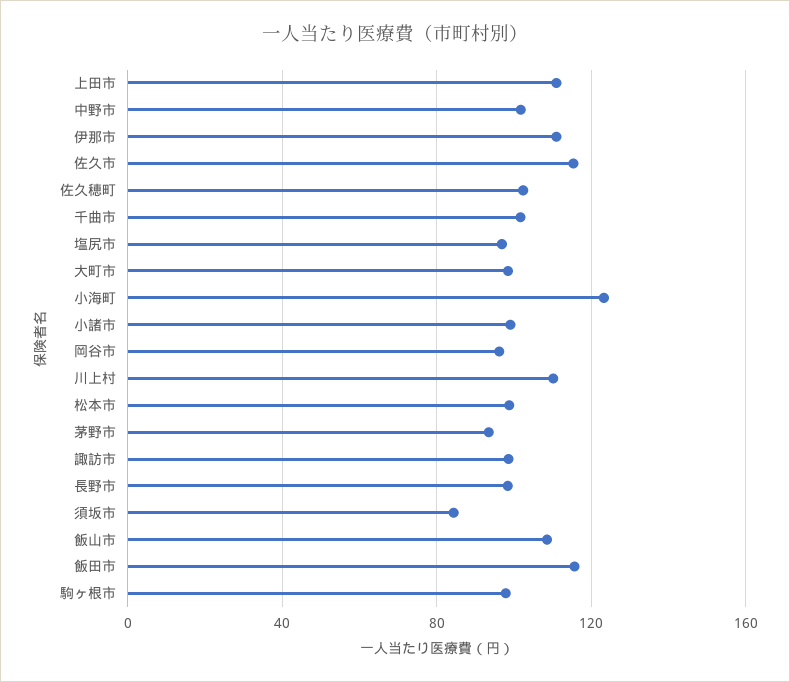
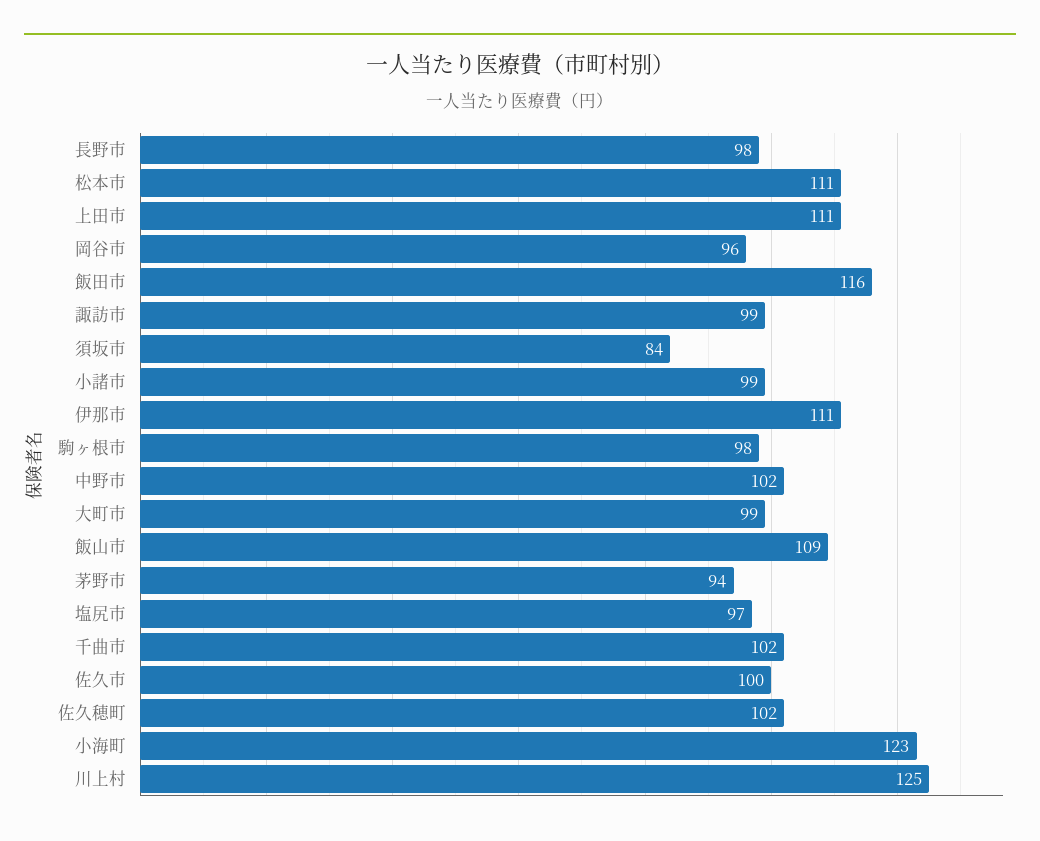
佐久市: 115 -> 100
川上村: 110 -> 125
松本市: 100 -> 111

